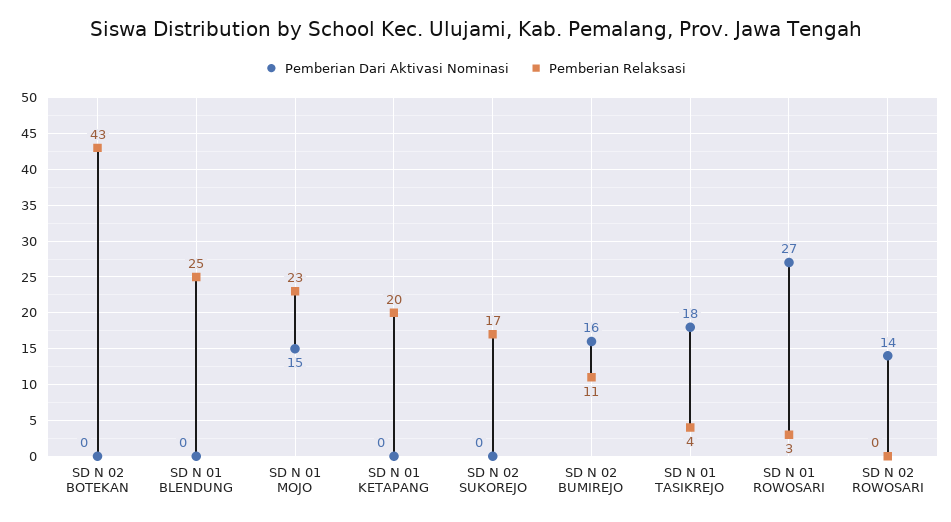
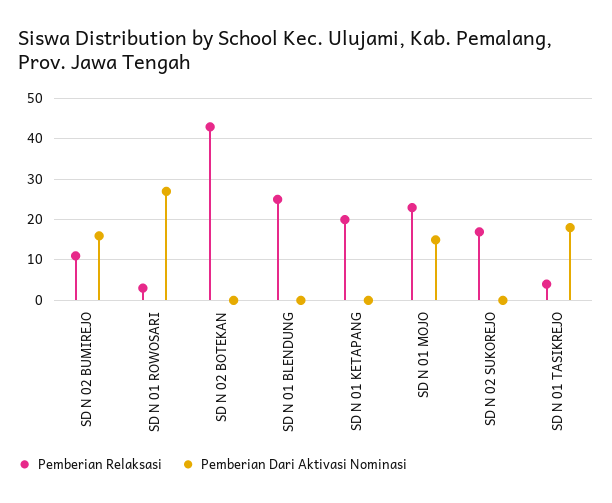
Pemberian Dari Aktivasi Nominasi, SD N 02 ROWOSARI: 14 -> none
Pemberian Relaksasi, SD N 02 ROWOSARI: 0 -> none

